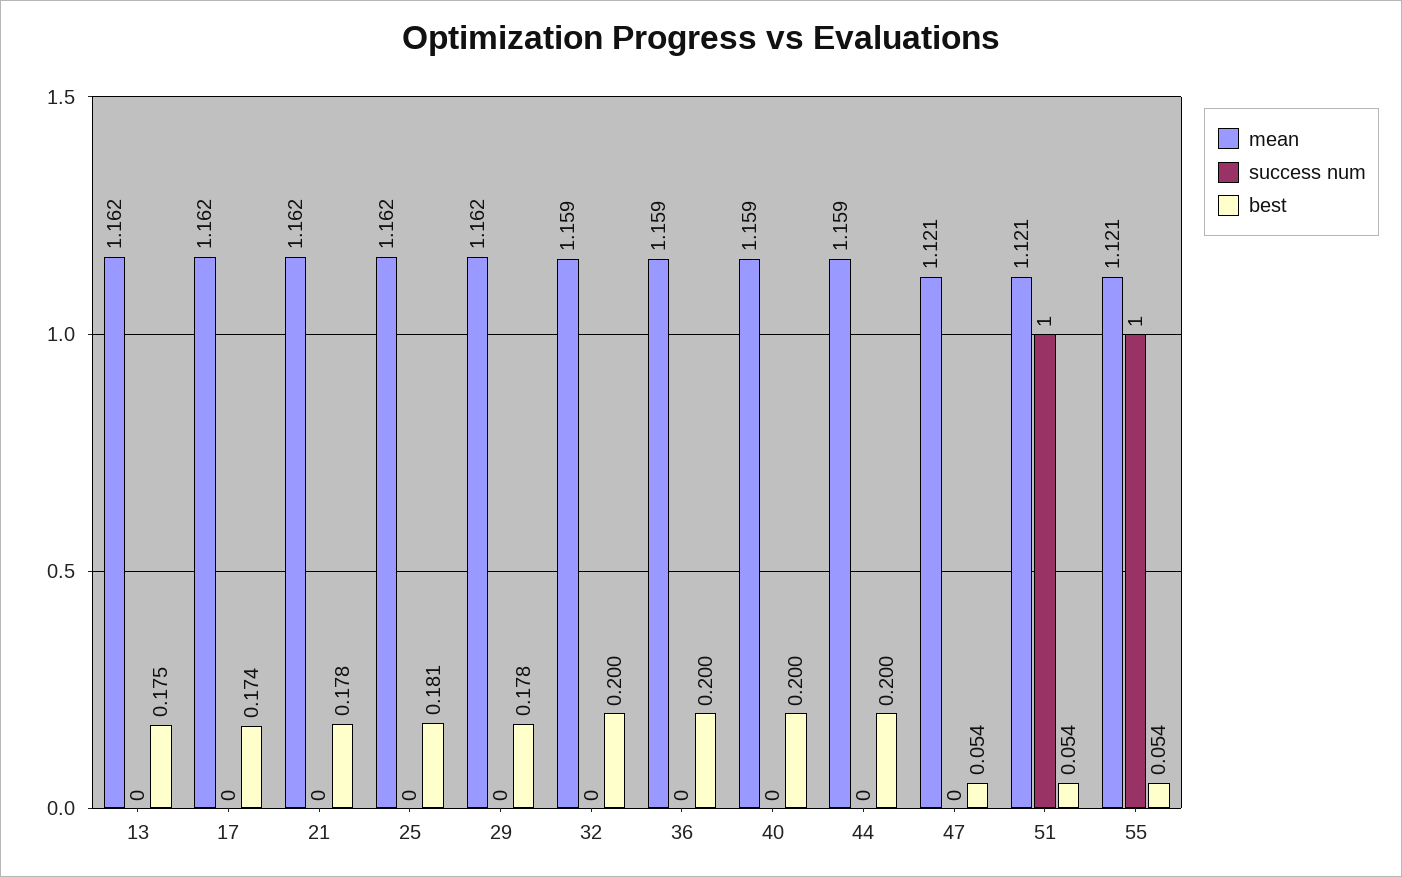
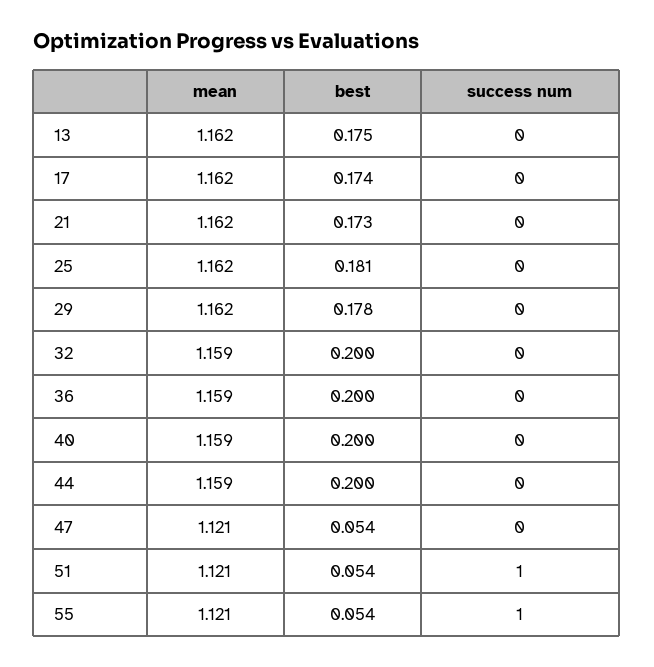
best, 21: 0.178 -> 0.173

